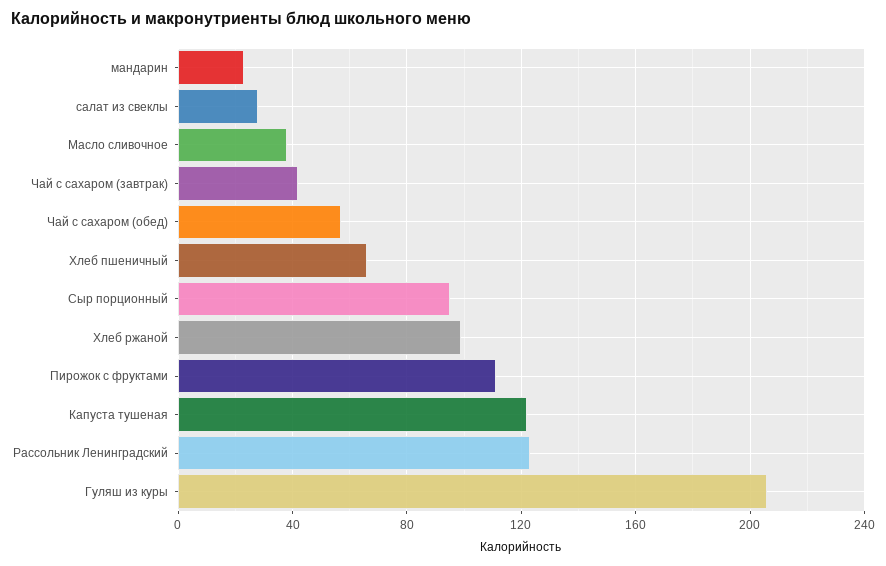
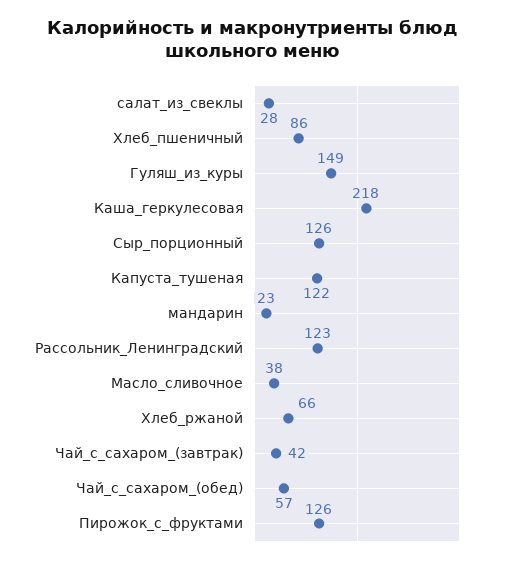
Хлеб пшеничный: 65 -> 86
Сыр порционный: 95 -> 126
Хлеб ржаной: 100 -> 66
Пирожок с фруктами: 110 -> 126
Гуляш из куры: 205 -> 149
Каша_геркулесовая: none -> 218

